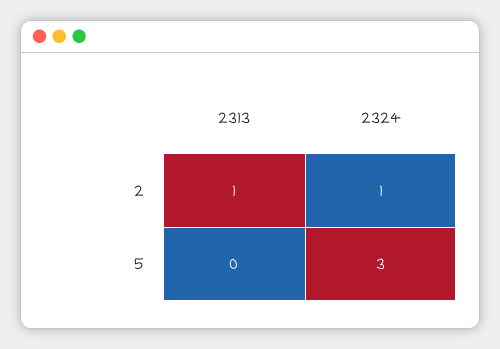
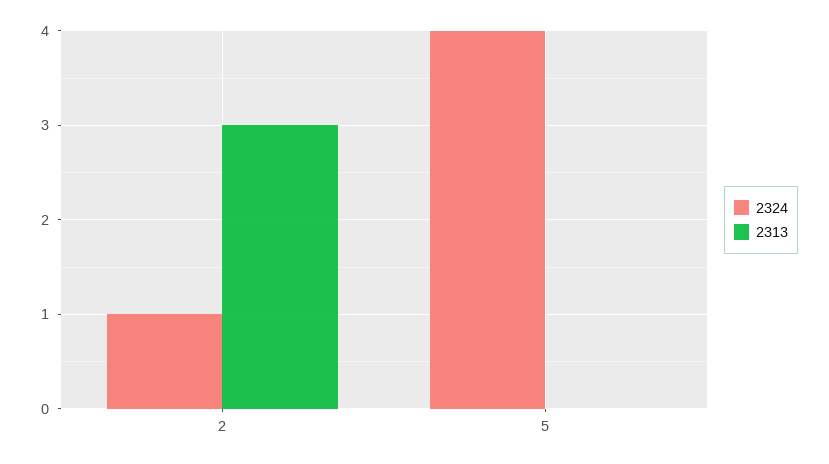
2313, 2: 1 -> 3
2324, 5: 3 -> 4

